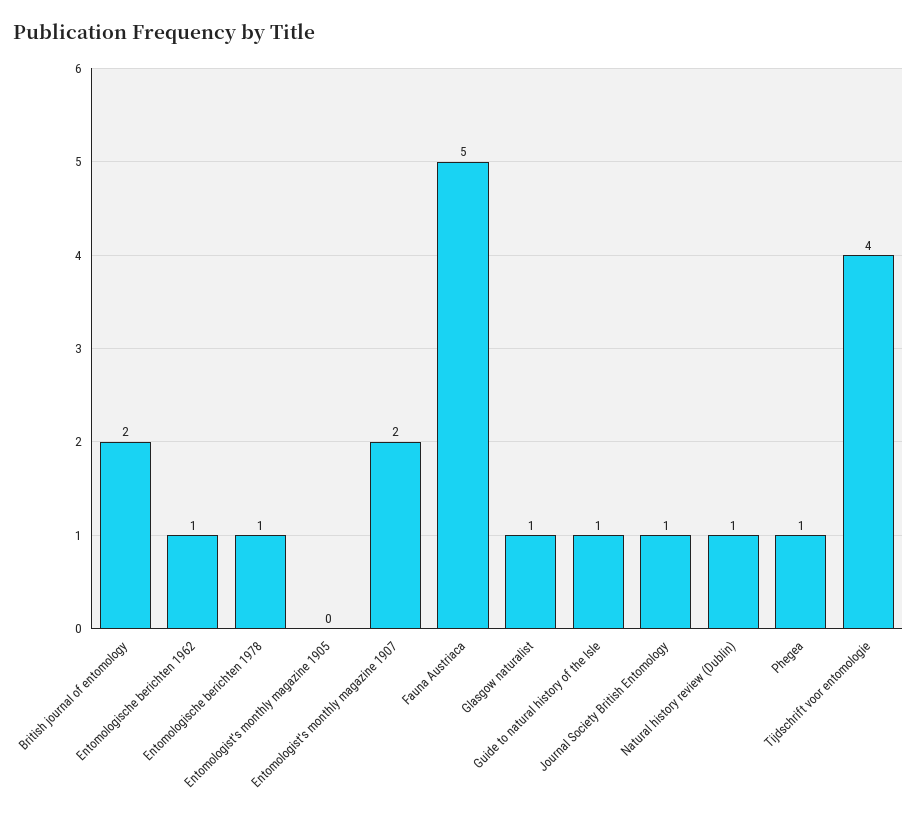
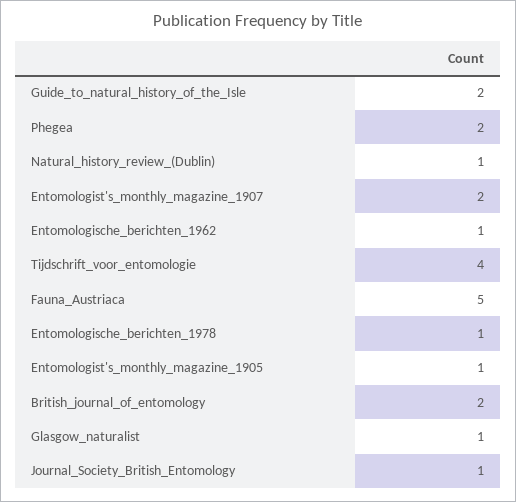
Entomologist's monthly magazine 1905: 0 -> 1
Guide to natural history of the Isle: 1 -> 2
Phegea: 1 -> 2

